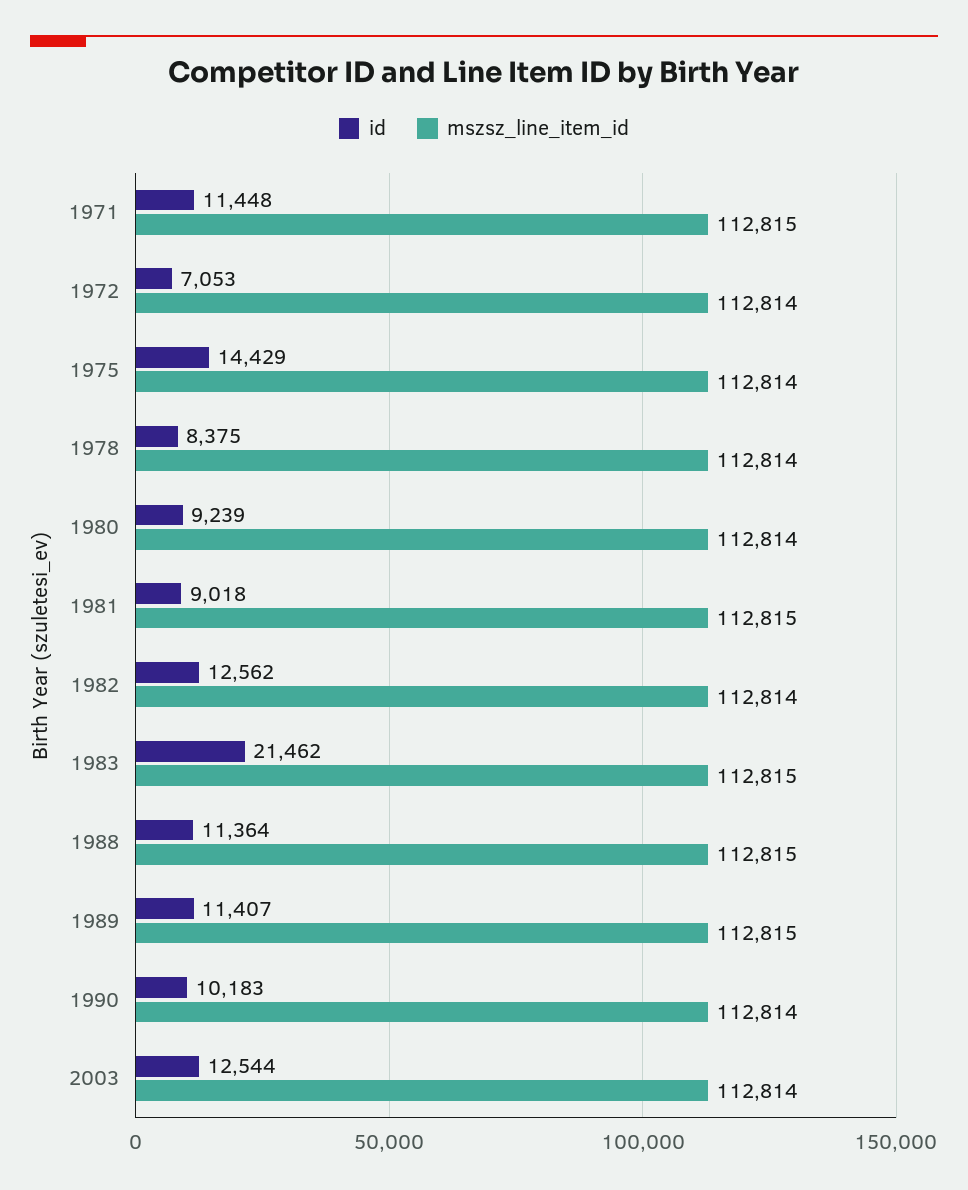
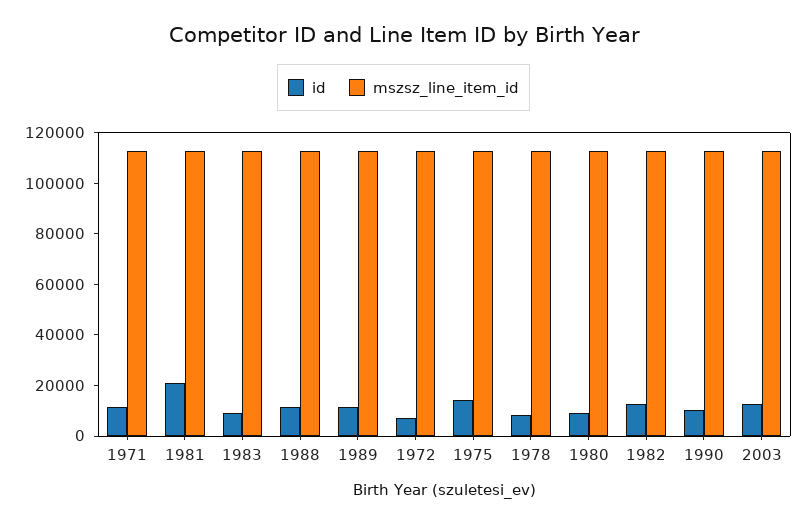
id, 1981: 9018 -> 20000
id, 1983: 21462 -> 10000

